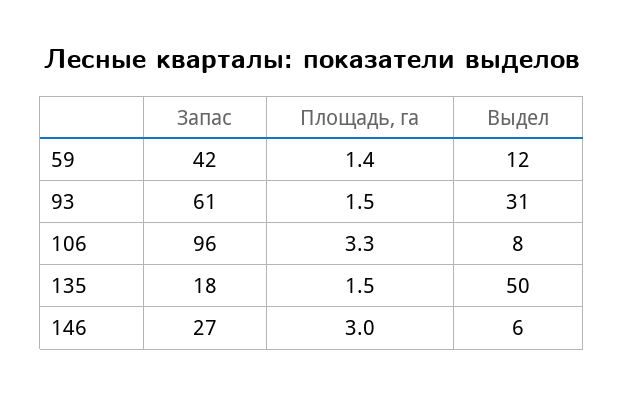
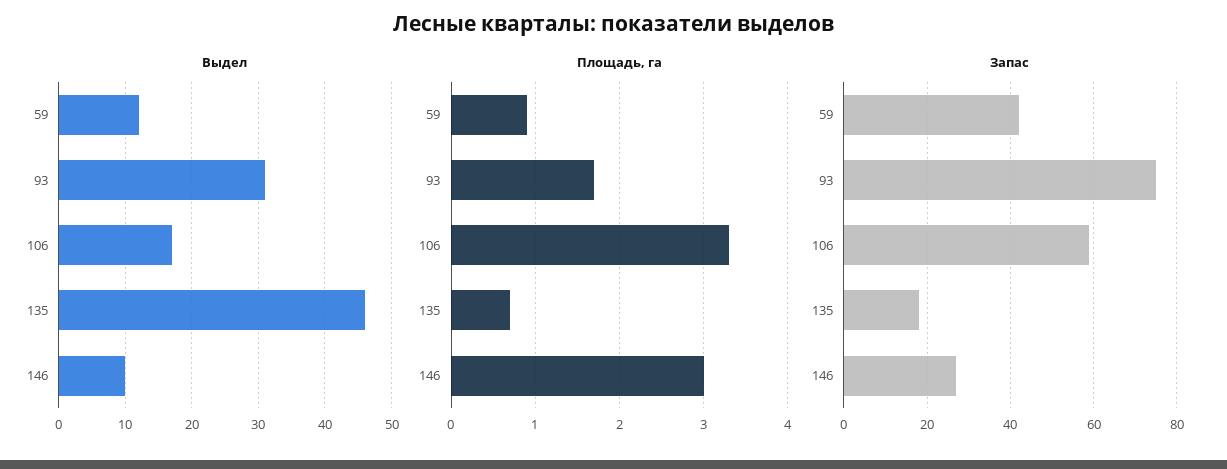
Площадь, га, 59: 1.4 -> 0.9
Запас, 93: 61 -> 75
Площадь, га, 93: 1.5 -> 1.7
Запас, 106: 96 -> 60
Выдел, 106: 8 -> 17
Площадь, га, 135: 1.5 -> 0.7
Выдел, 135: 50 -> 46
Выдел, 146: 6 -> 10

